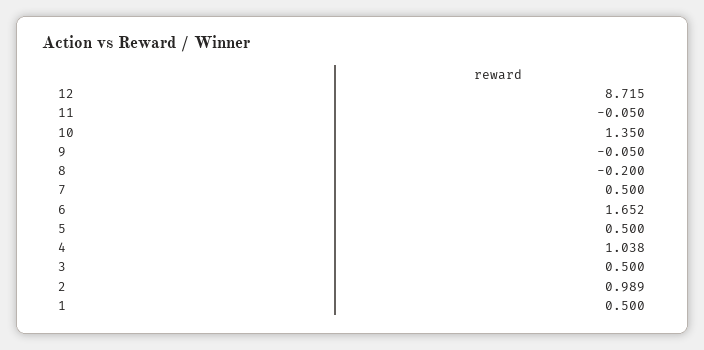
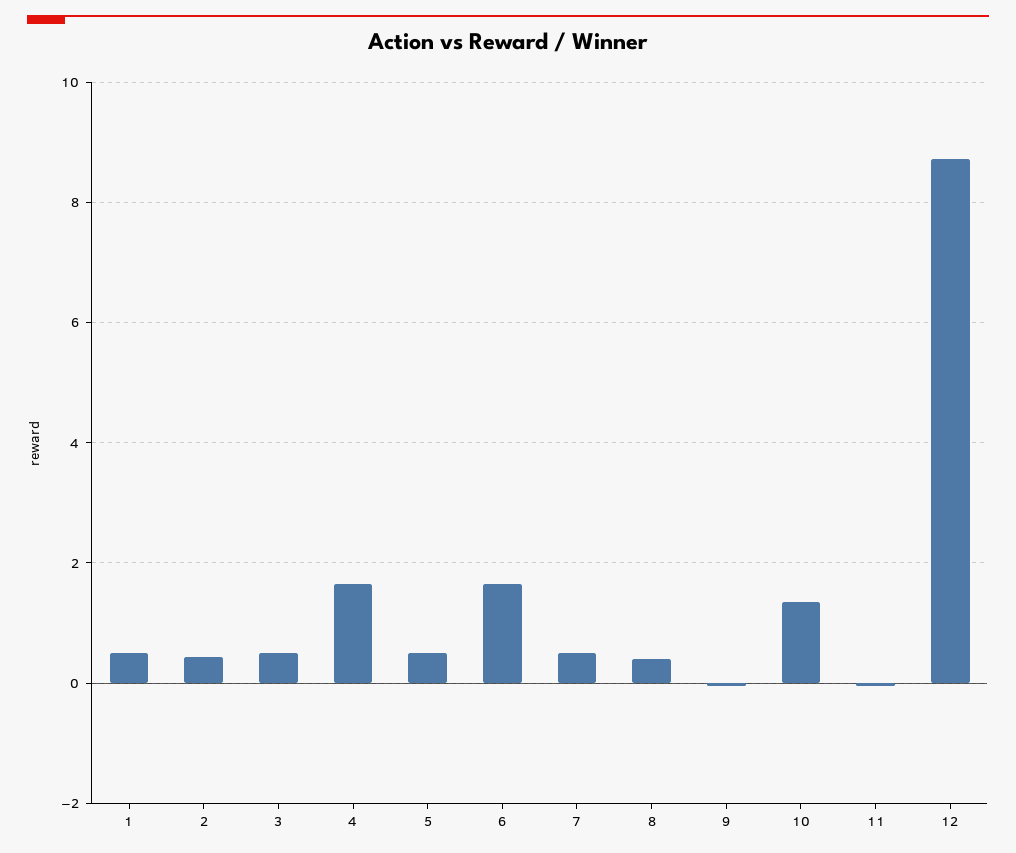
8: -0.2 -> 0.4
4: 1.038 -> 1.6
2: 0.989 -> 0.4

